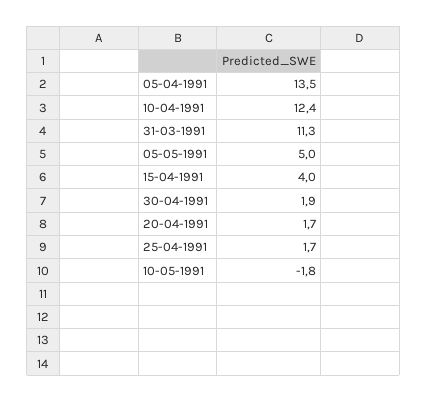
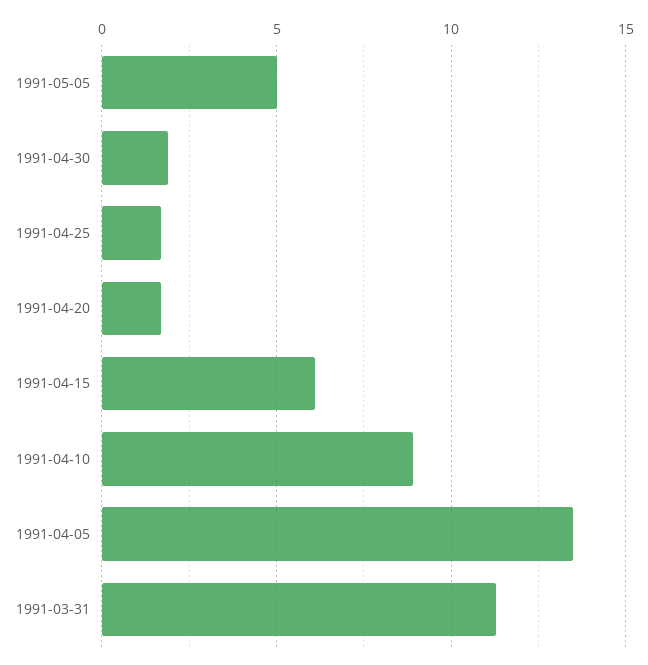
10-04-1991: 12.4 -> 9
15-04-1991: 4 -> 6
10-05-1991: -1.8 -> none

